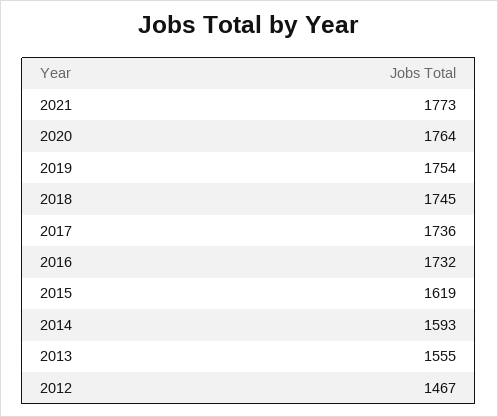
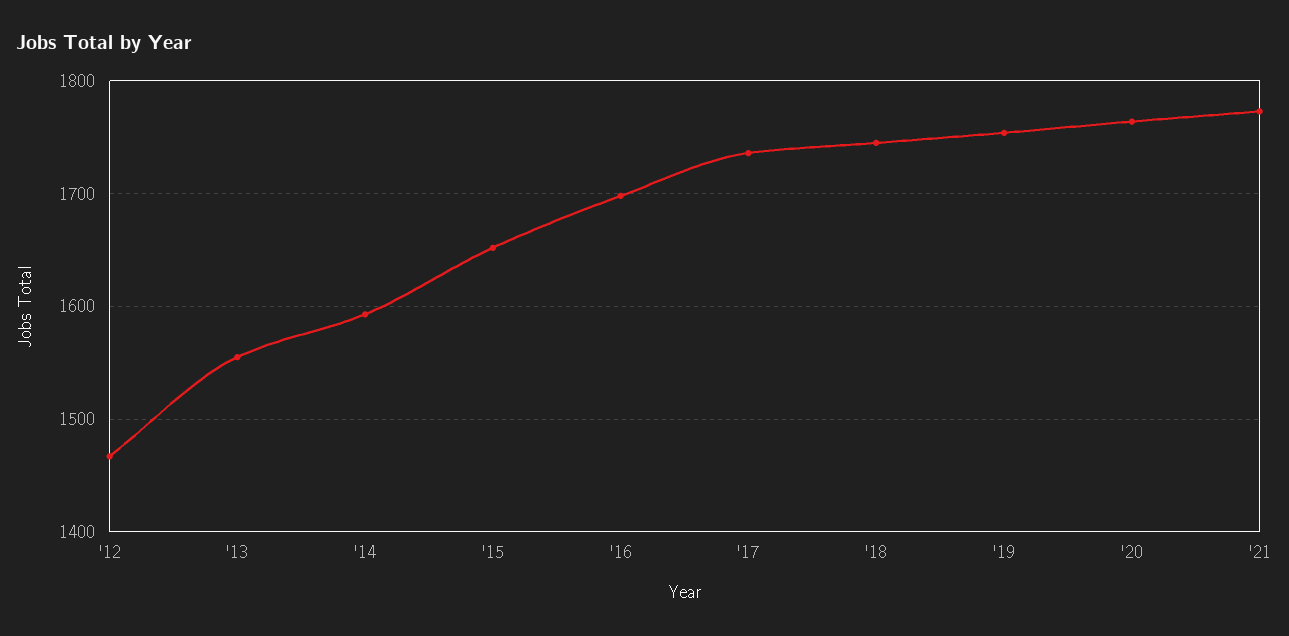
2016: 1732 -> 1700
2015: 1619 -> 1650

